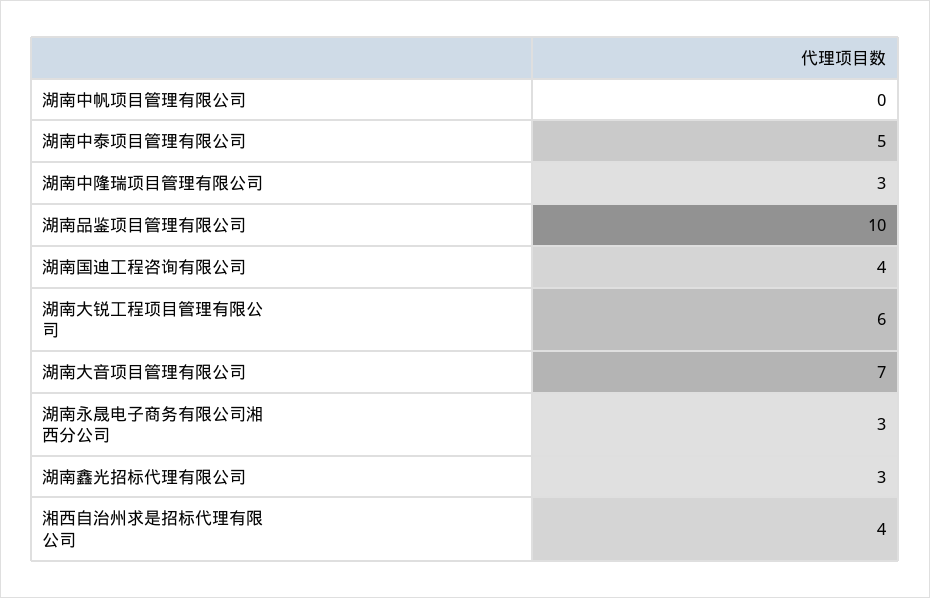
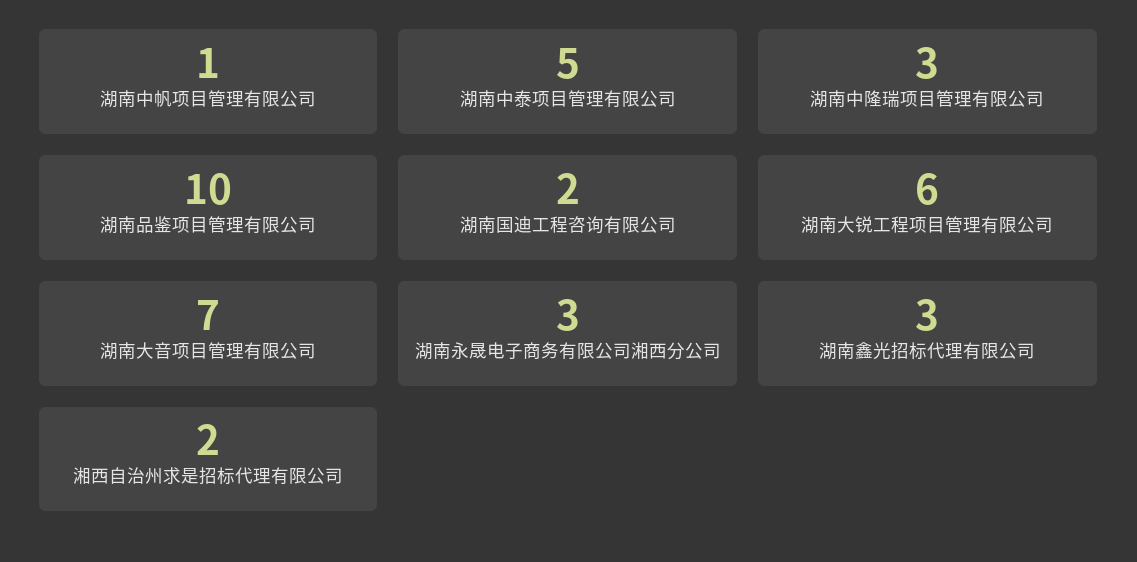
湖南中帆项目管理有限公司: 0 -> 1
湖南国迪工程咨询有限公司: 4 -> 2
湘西自治州求是招标代理有限公司: 4 -> 2

